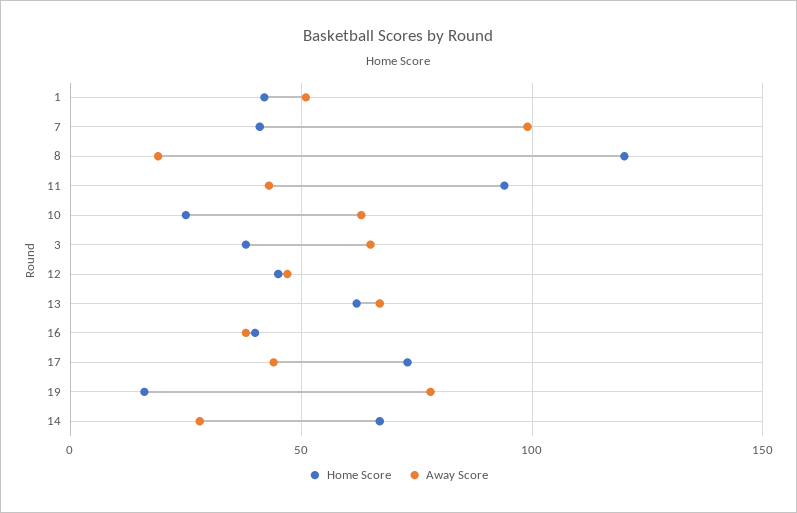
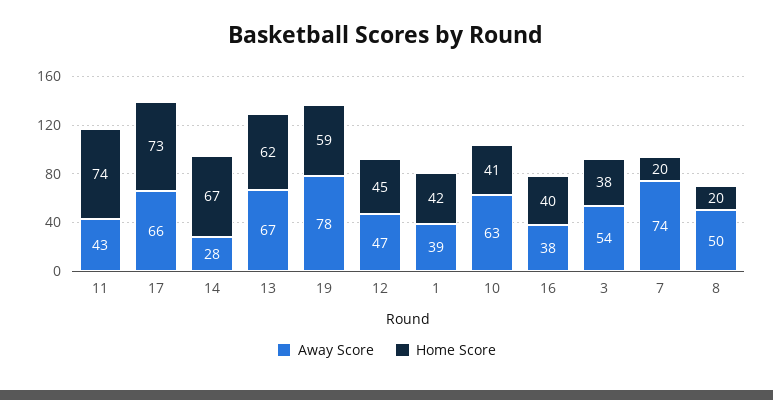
Away Score, 1: 50 -> 39
Home Score, 7: 40 -> 20
Away Score, 7: 100 -> 74
Home Score, 8: 120 -> 20
Away Score, 8: 20 -> 50
Home Score, 11: 95 -> 74
Home Score, 10: 25 -> 41
Away Score, 3: 65 -> 54
Away Score, 17: 45 -> 66
Home Score, 19: 15 -> 59

